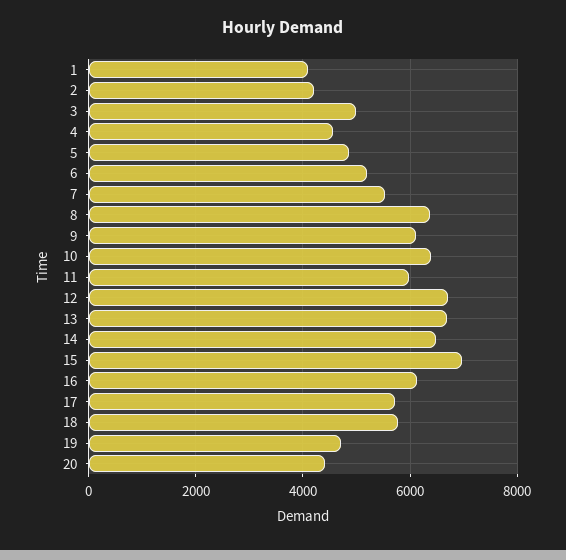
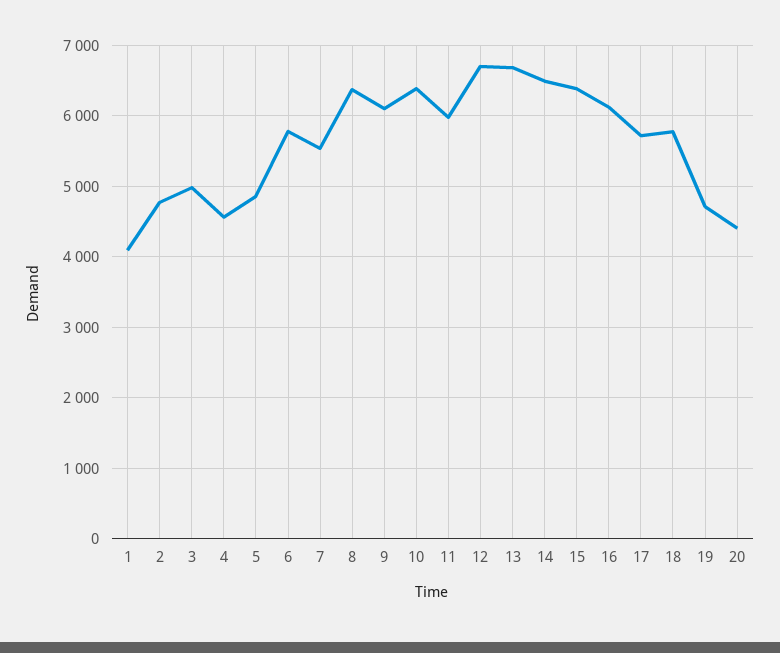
2: 4200 -> 4800
6: 5200 -> 5800
15: 7000 -> 6400

